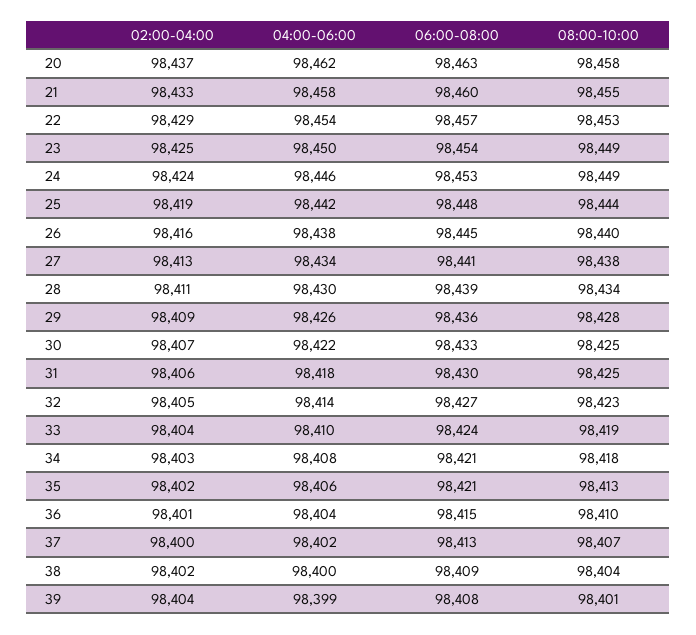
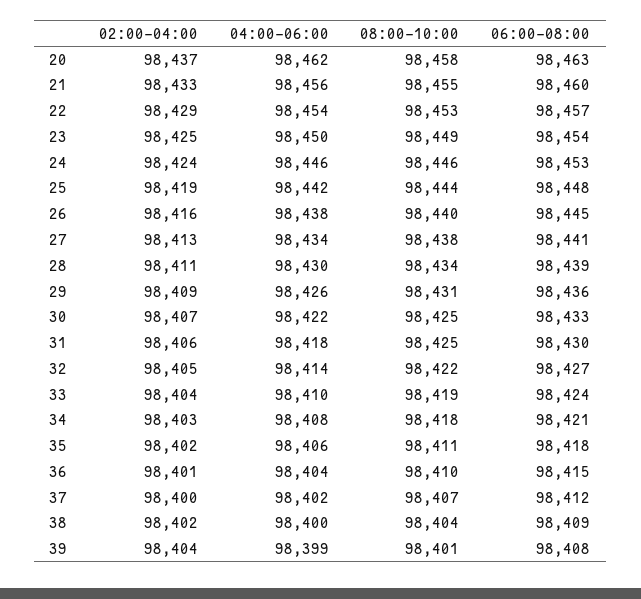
04:00-06:00, 21: 98458 -> 98456
08:00-10:00, 24: 98449 -> 98446
08:00-10:00, 29: 98428 -> 98431
08:00-10:00, 32: 98423 -> 98422
06:00-08:00, 35: 98421 -> 98418
08:00-10:00, 35: 98413 -> 98411
06:00-08:00, 37: 98413 -> 98412

